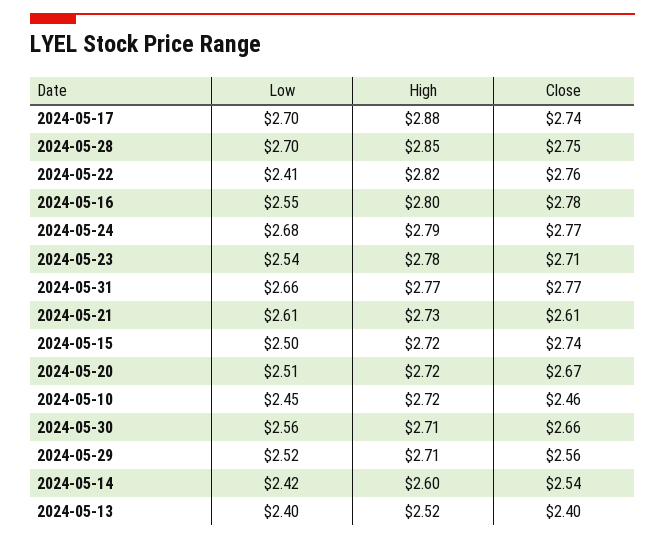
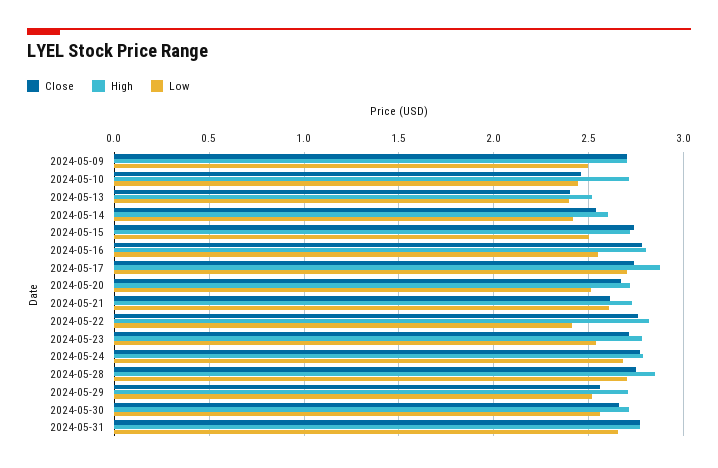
Close, 2024-05-09: none -> 2.7
High, 2024-05-09: none -> 2.7
Low, 2024-05-09: none -> 2.5

